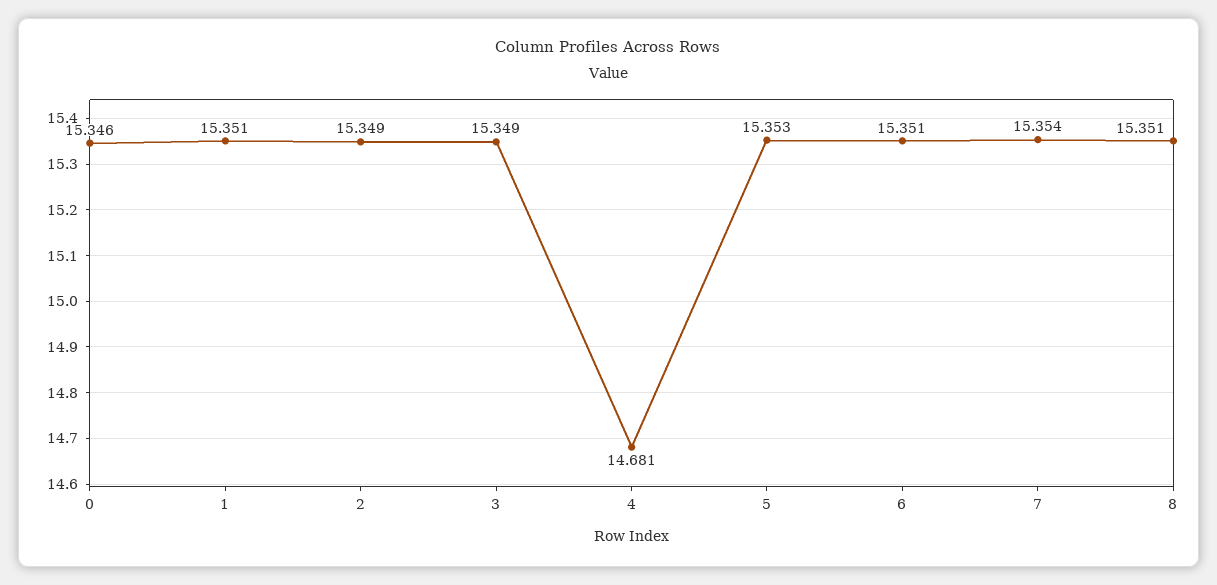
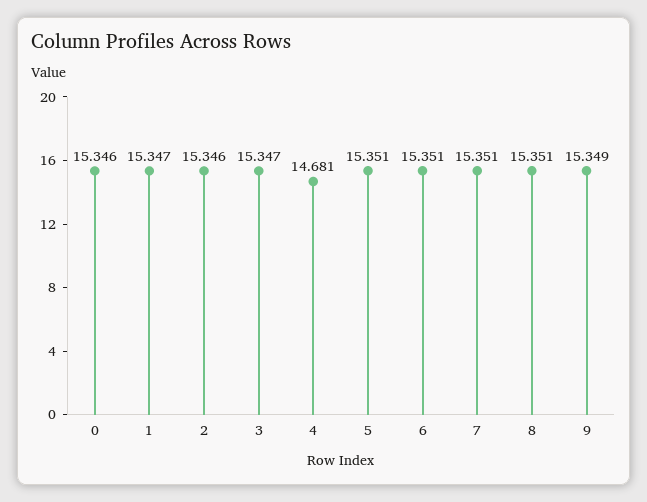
1: 15.351 -> 15.347
2: 15.349 -> 15.346
3: 15.349 -> 15.347
5: 15.353 -> 15.351
7: 15.354 -> 15.351
9: none -> 15.349

